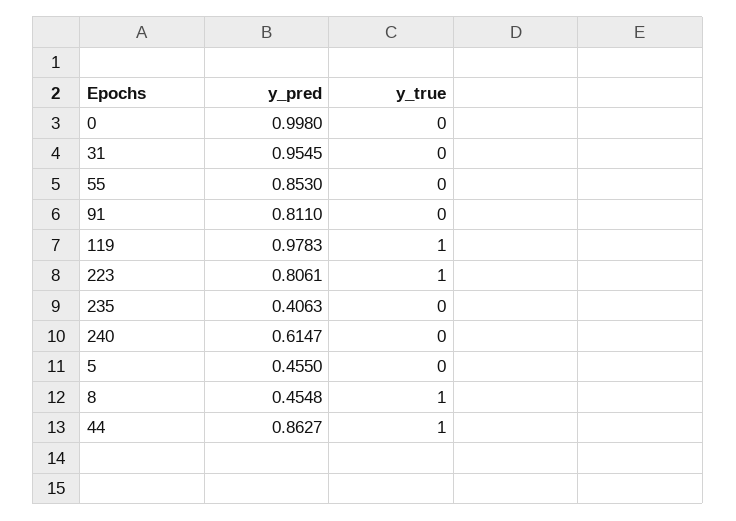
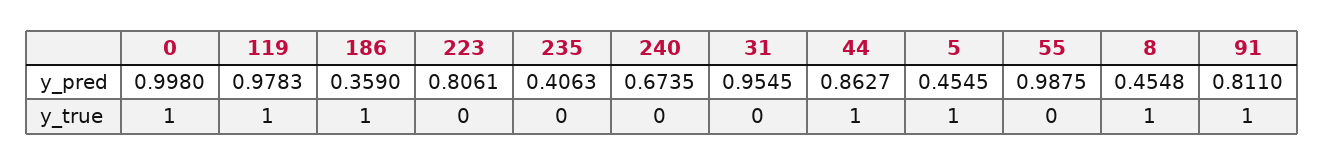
y_true, 0: 0 -> 1
y_pred, 55: 0.853 -> 0.9875
y_true, 91: 0 -> 1
y_true, 223: 1 -> 0
y_pred, 240: 0.6147 -> 0.6735
y_pred, 5: 0.455 -> 0.4545
y_true, 5: 0 -> 1
y_pred, 186: none -> 0.359
y_true, 186: none -> 1

